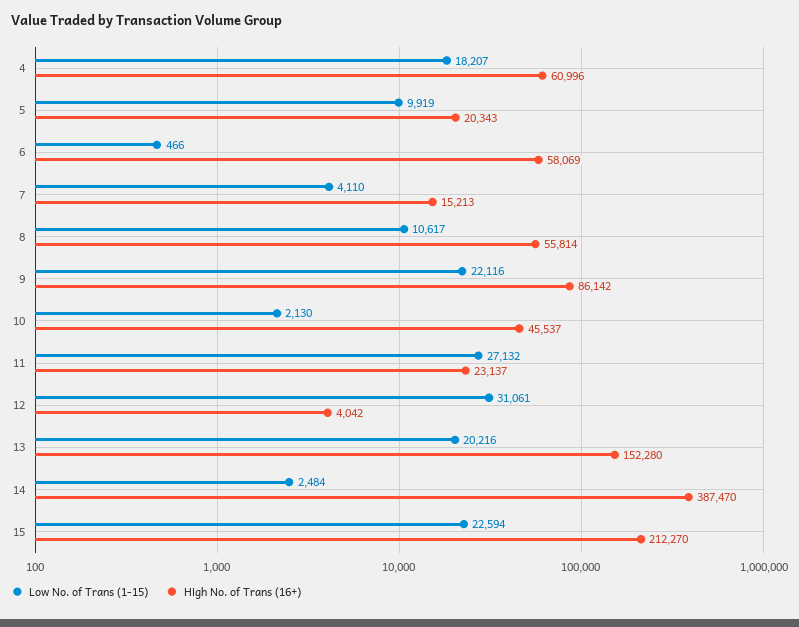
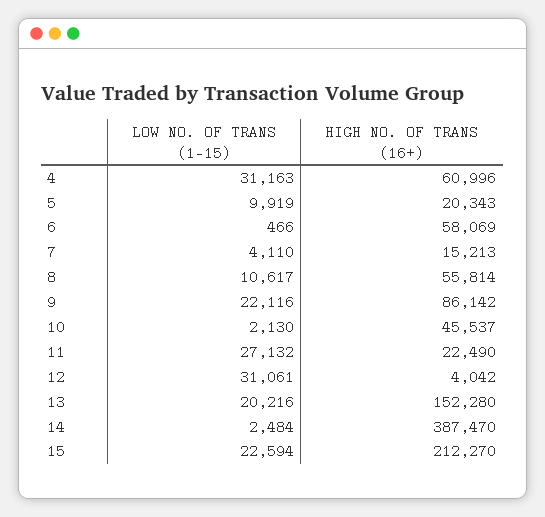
Low No. of Trans (1-15), 4: 18207 -> 31163
High No. of Trans (16+), 11: 23137 -> 22490

